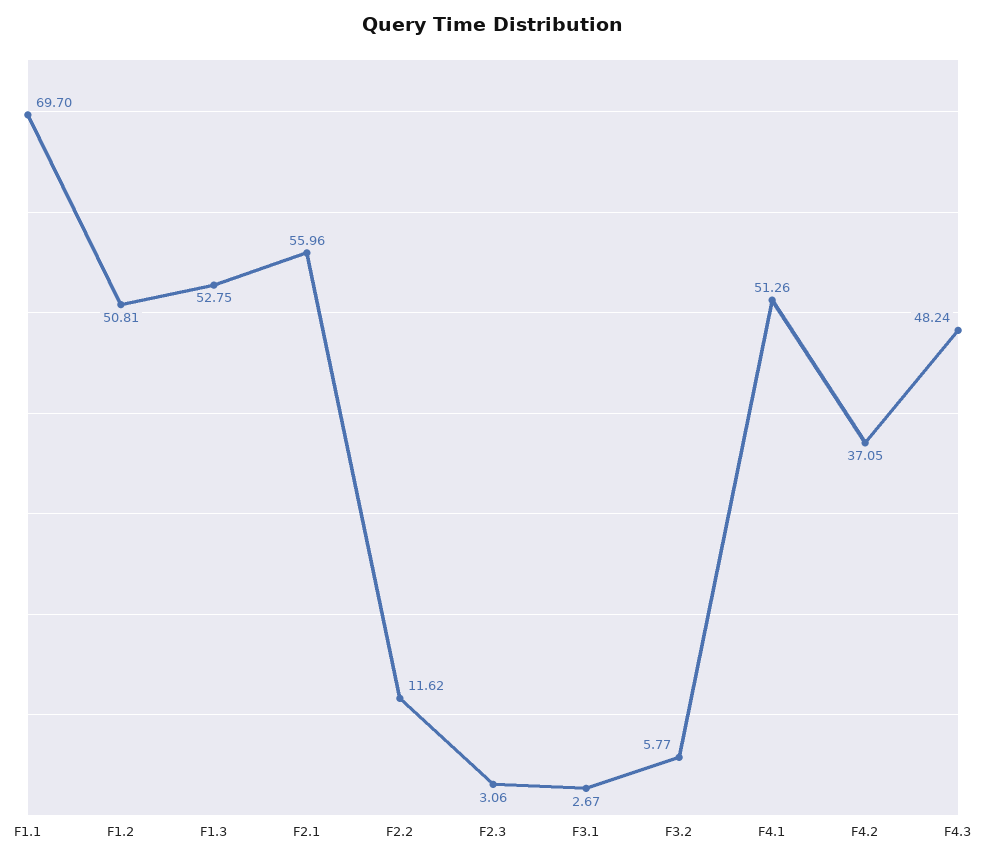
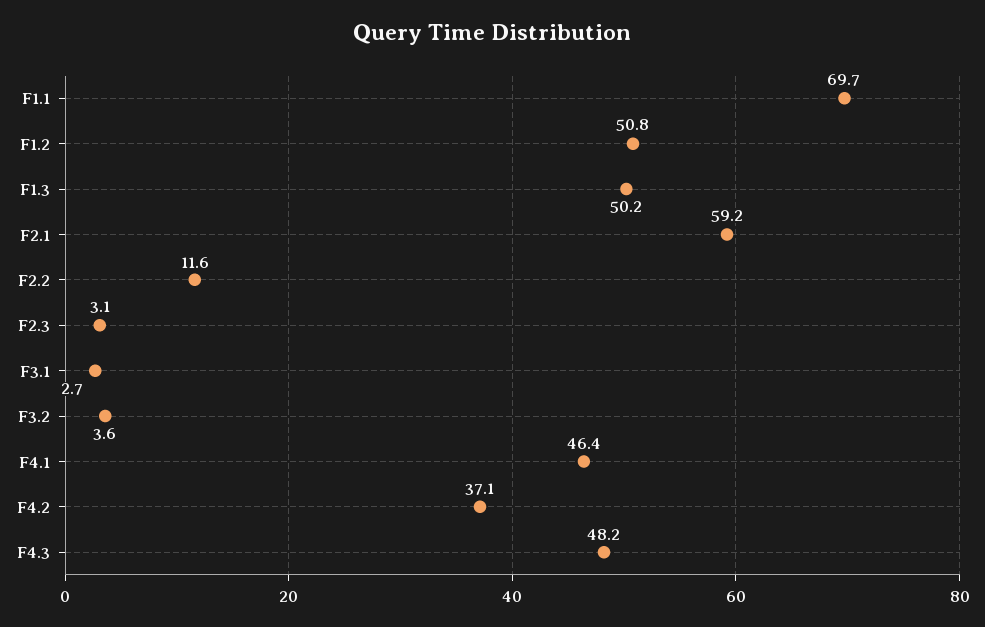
F1.3: 52.75 -> 50.2
F2.1: 55.96 -> 59.2
F3.2: 5.77 -> 3.6
F4.1: 51.26 -> 46.4

